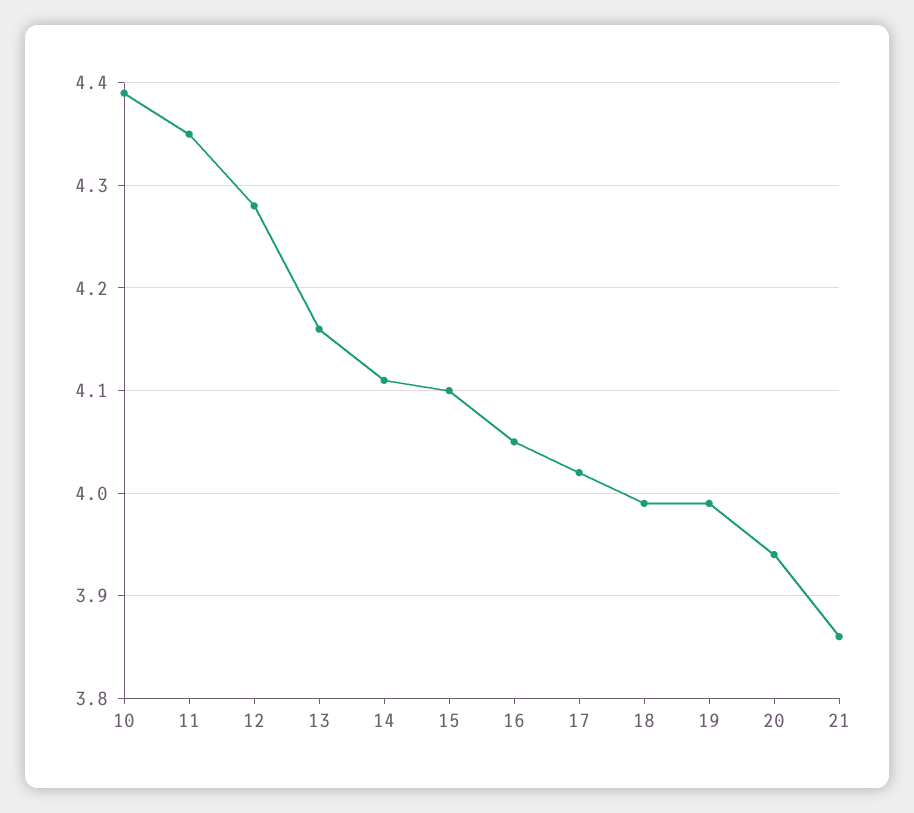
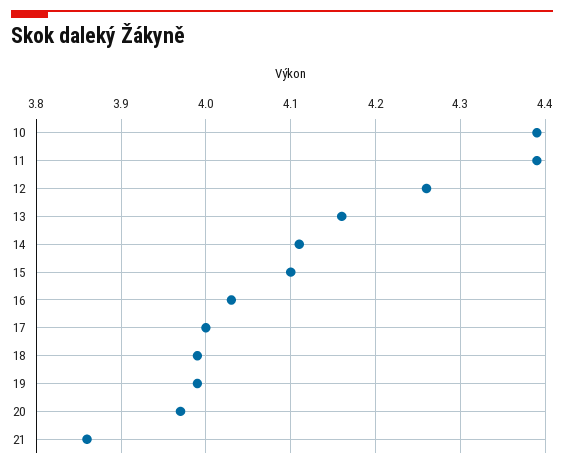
11: 4.35 -> 4.39
12: 4.28 -> 4.26
16: 4.05 -> 4.03
17: 4.02 -> 4
20: 3.94 -> 3.97

